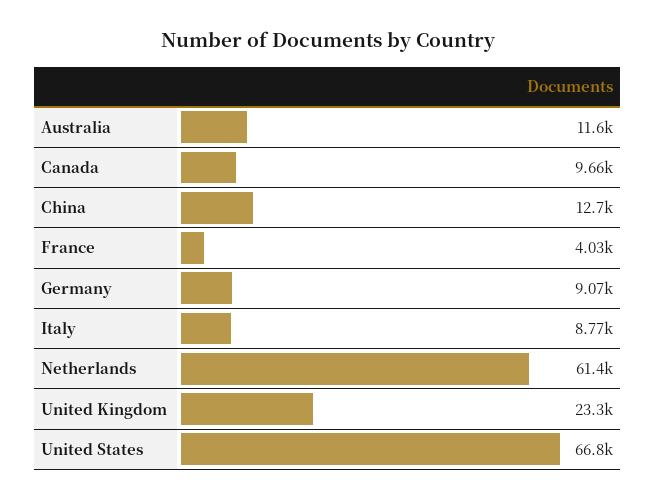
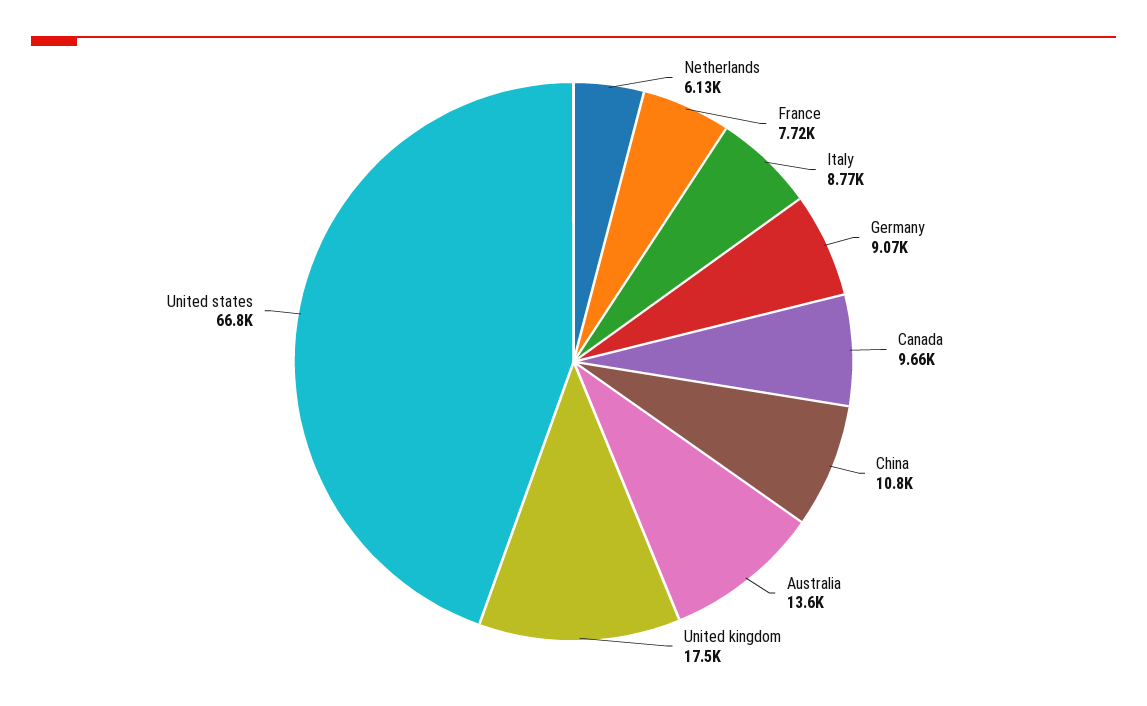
Australia: 11600 -> 13600
China: 12700 -> 10800
France: 4030 -> 7720
Netherlands: 61400 -> 6130
United Kingdom: 23300 -> 17500

